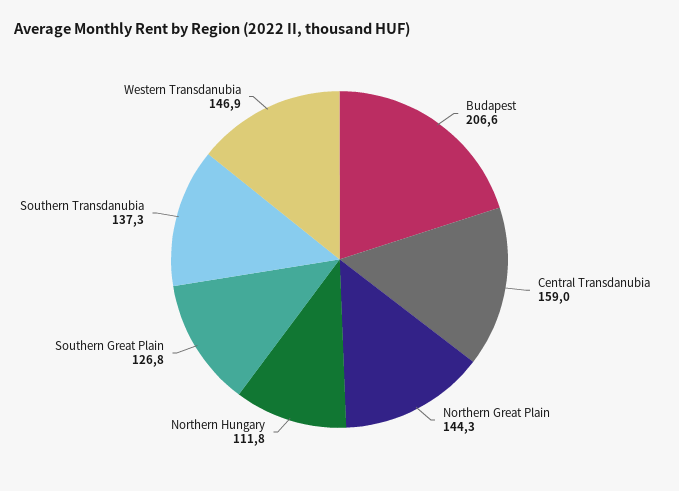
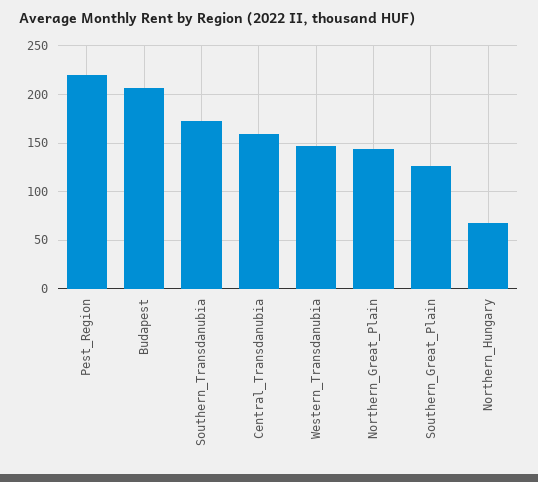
Northern Hungary: 111.8 -> 70
Southern Transdanubia: 137.3 -> 170
Pest_Region: none -> 220

